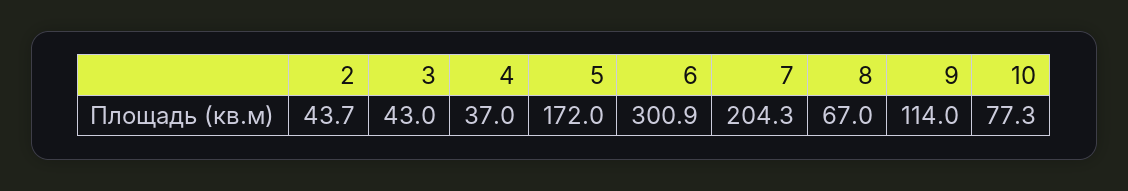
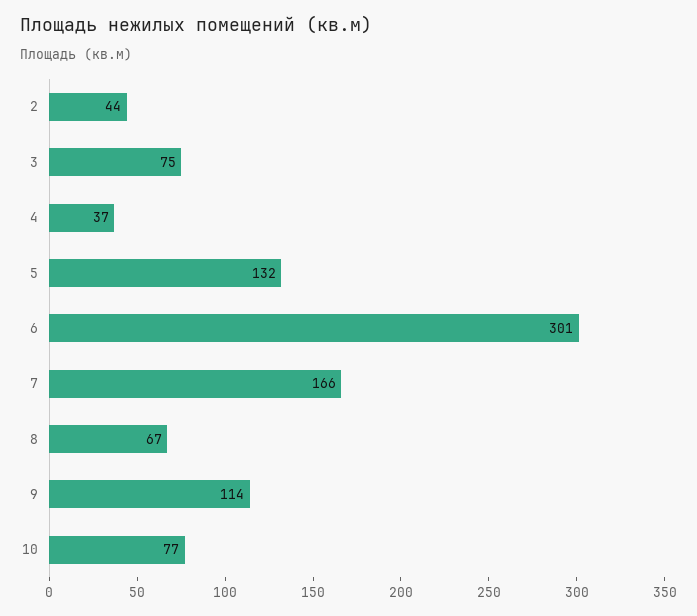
3: 43 -> 75
5: 172 -> 132
7: 204.3 -> 166

